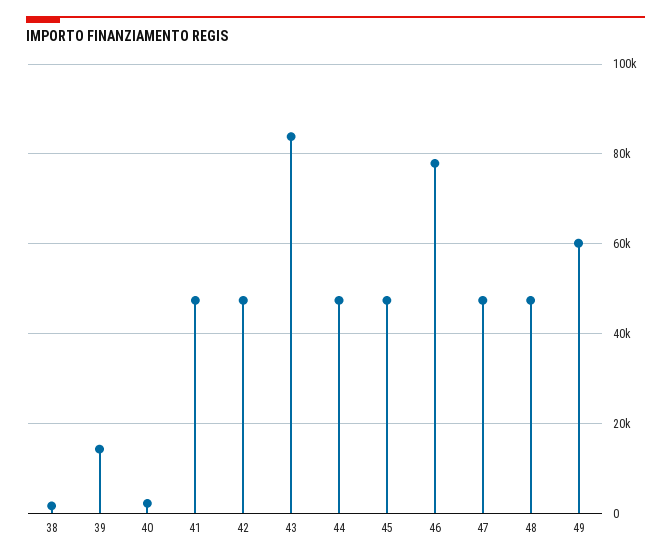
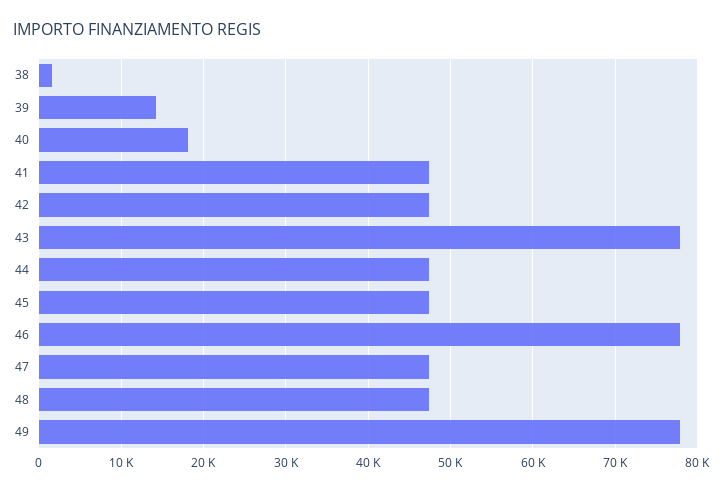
40: 2000 -> 18000
43: 84000 -> 78000
49: 60000 -> 78000

